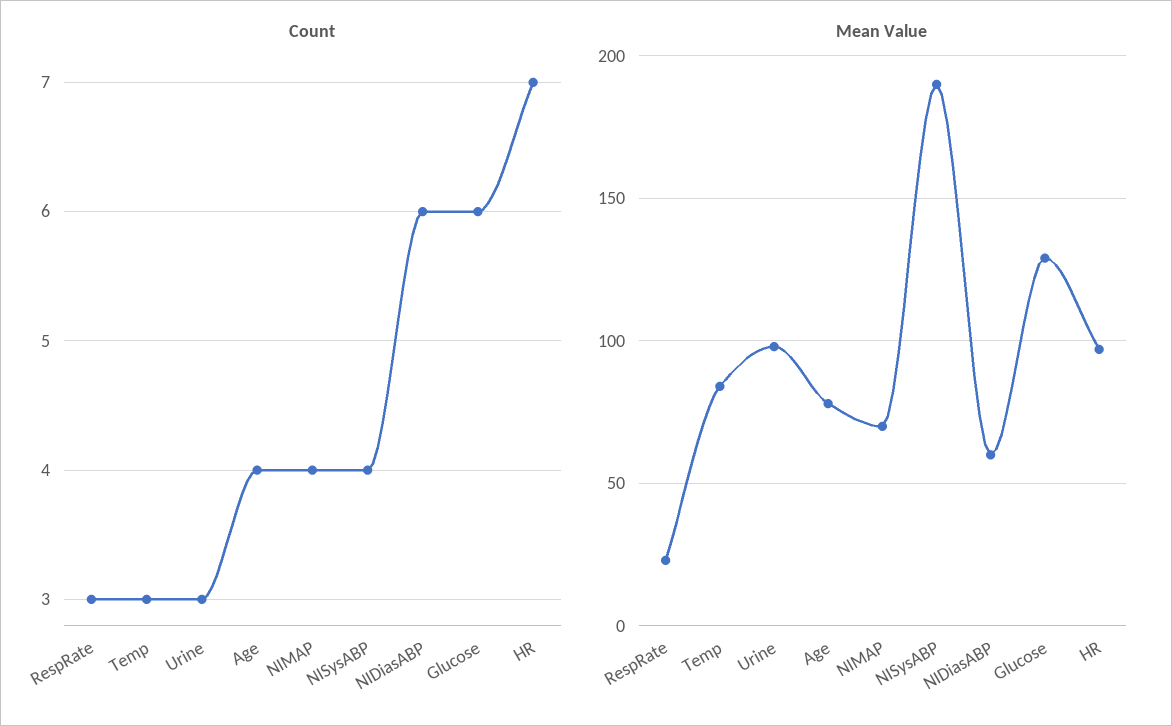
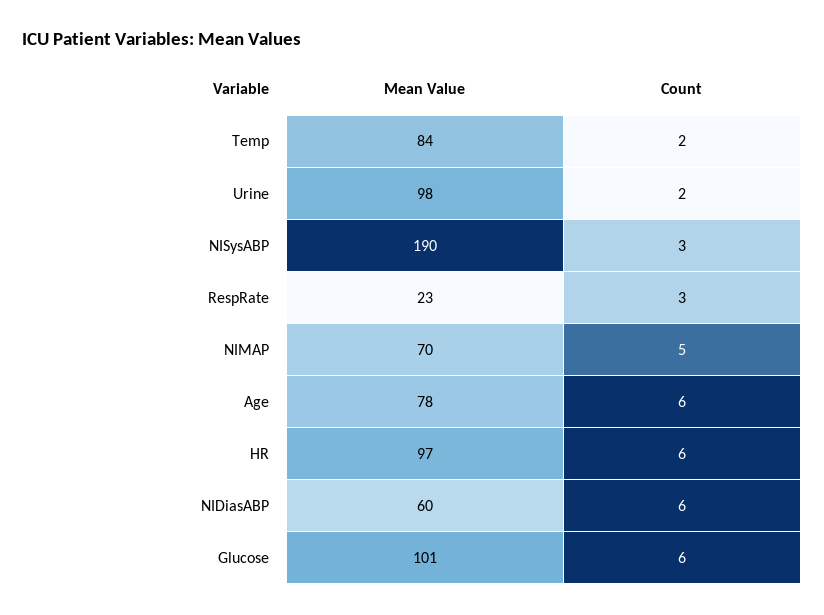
Count, Temp: 3 -> 2
Count, Urine: 3 -> 2
Count, Age: 4 -> 6
Count, NIMAP: 4 -> 5
Count, NISysABP: 4 -> 3
Count, HR: 7 -> 6
Mean Value, Glucose: 130 -> 101

